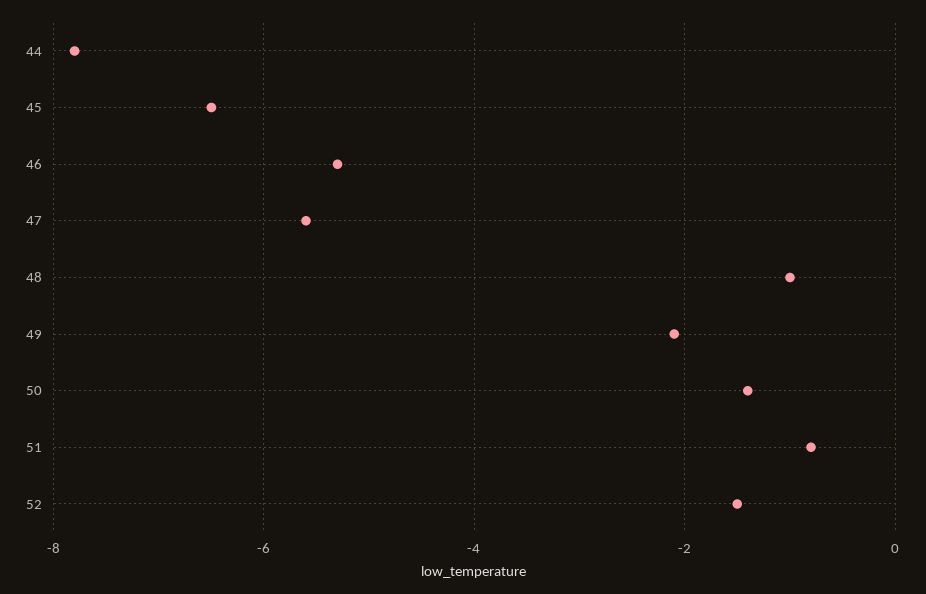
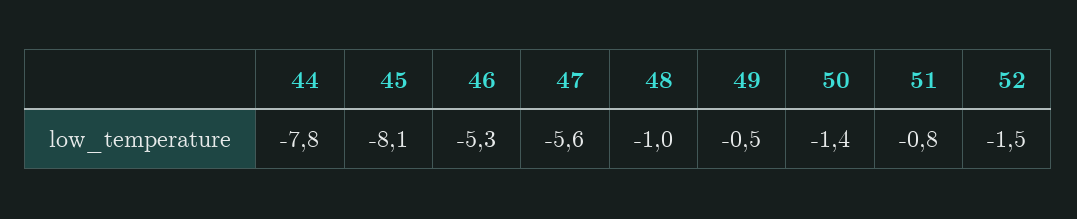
45: -6.5 -> -8.1
49: -2 -> -0.5

